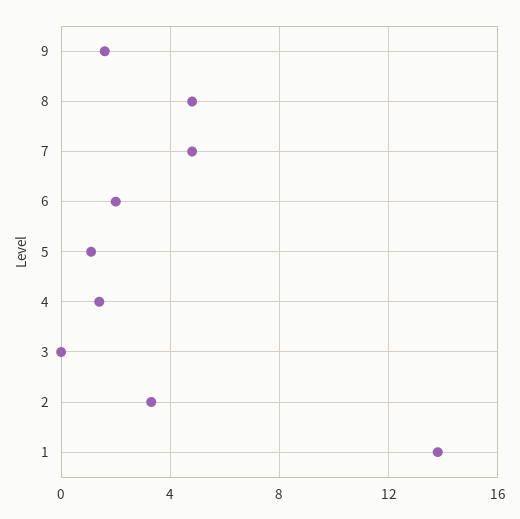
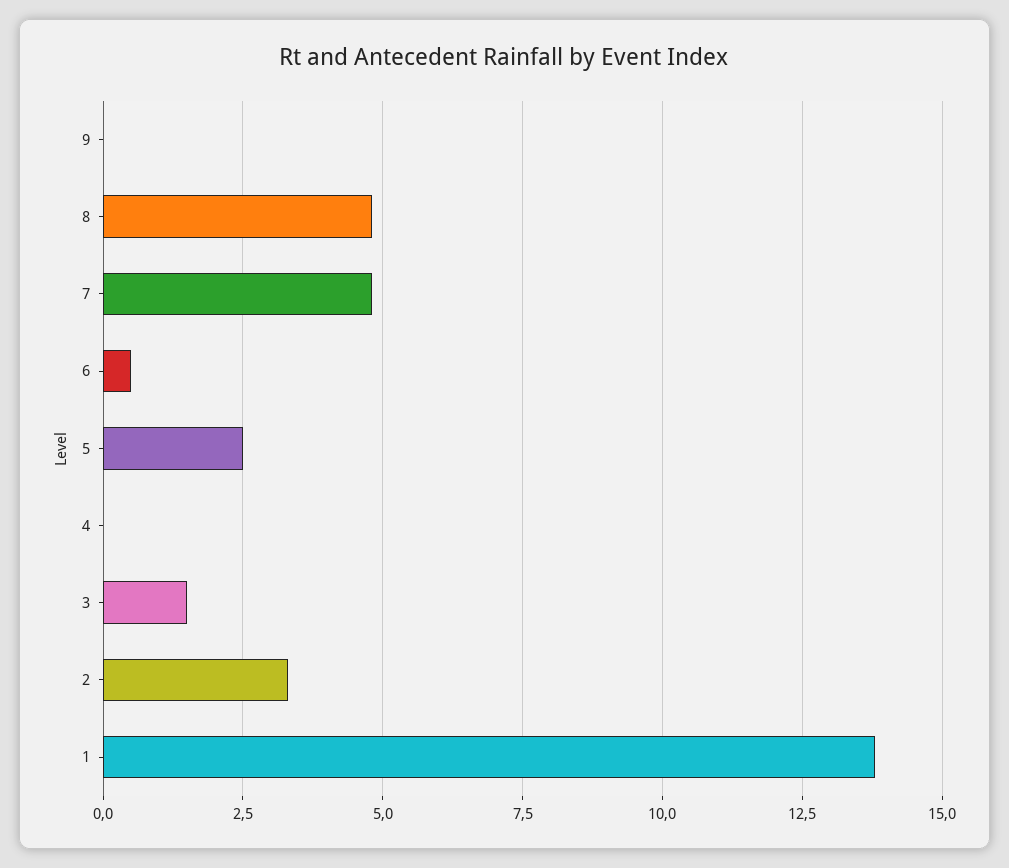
9: 1.5 -> 0
6: 2 -> 0.5
5: 1 -> 2.5
4: 1.5 -> 0
3: 0 -> 1.5

